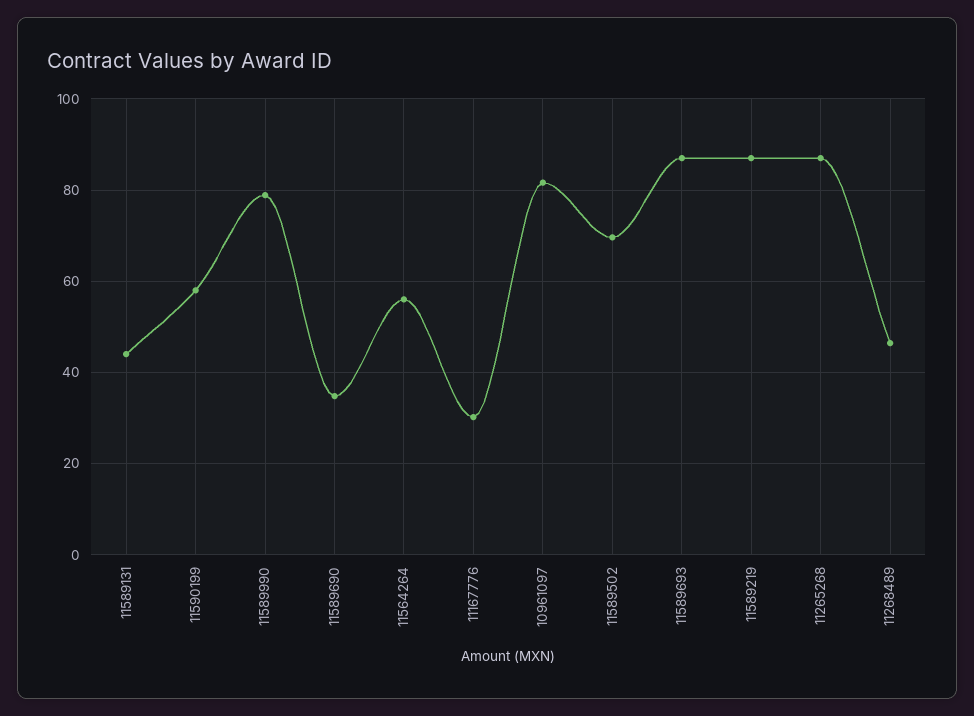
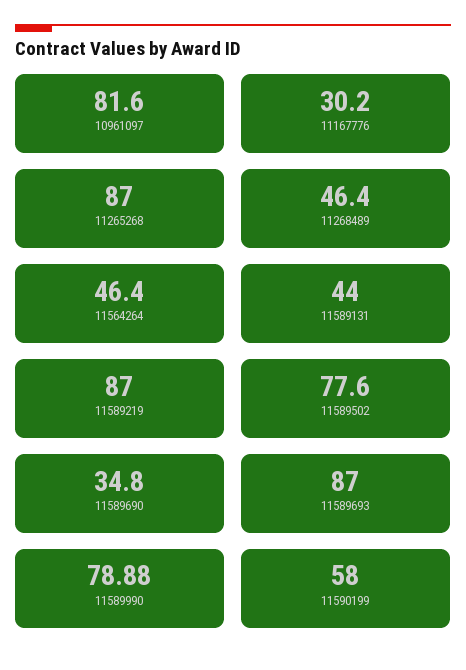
11564264: 56 -> 46.4
11589502: 70 -> 77.6

